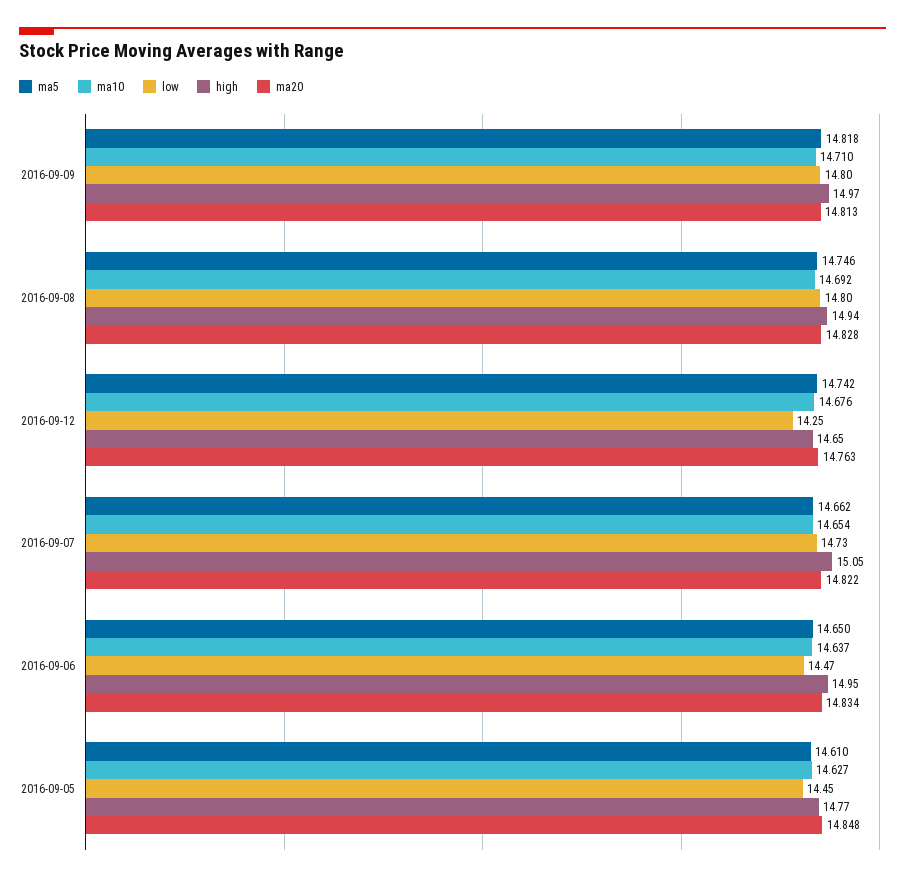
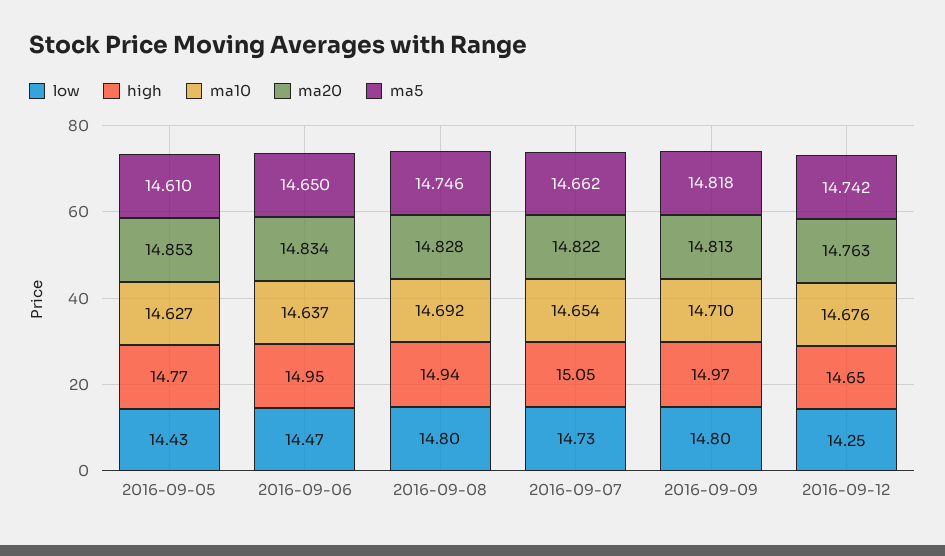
low, 2016-09-05: 14.45 -> 14.43
ma20, 2016-09-05: 14.848 -> 14.853

